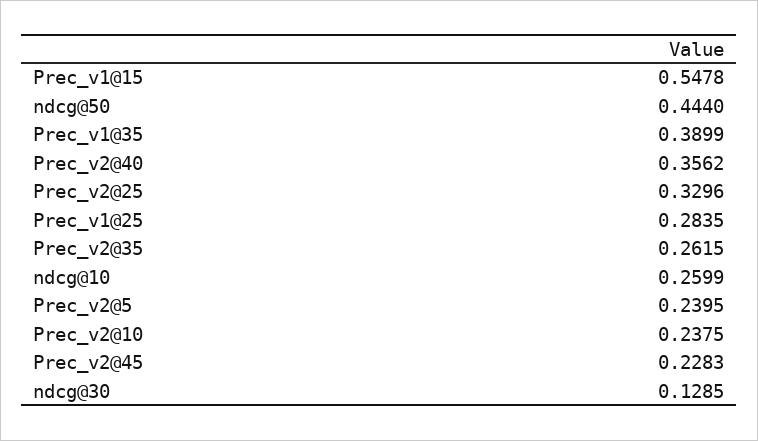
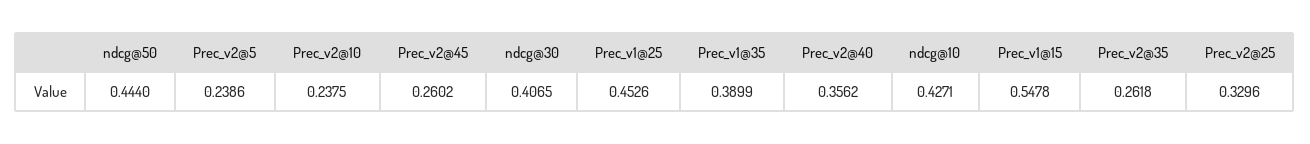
Prec_v1@25: 0.2835 -> 0.4526
Prec_v2@35: 0.2615 -> 0.2618
ndcg@10: 0.2599 -> 0.4271
Prec_v2@5: 0.2395 -> 0.2386
Prec_v2@45: 0.2283 -> 0.2602
ndcg@30: 0.1285 -> 0.4065

